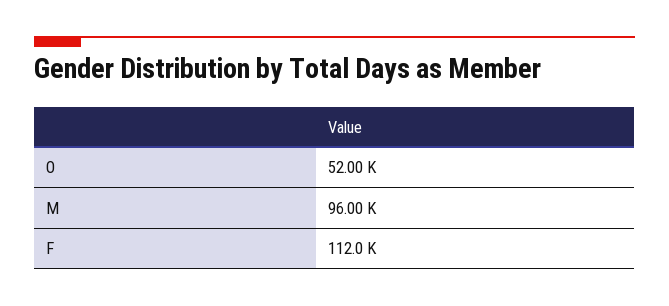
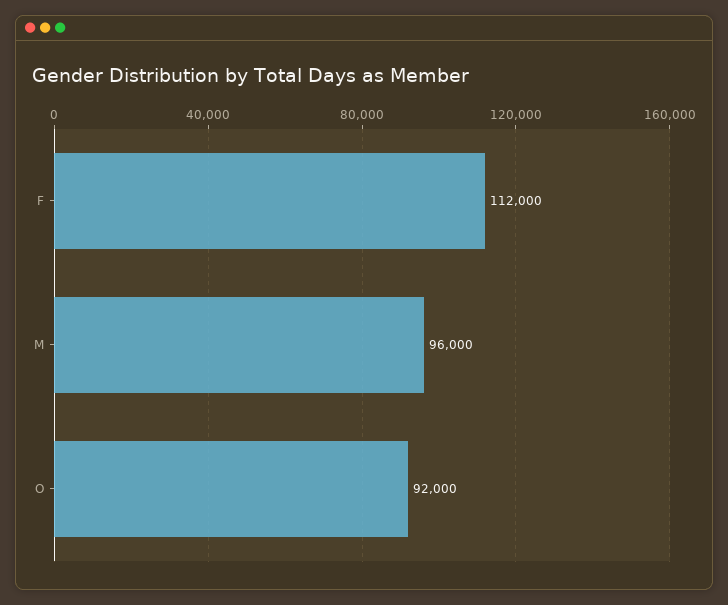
O: 52000 -> 92000

